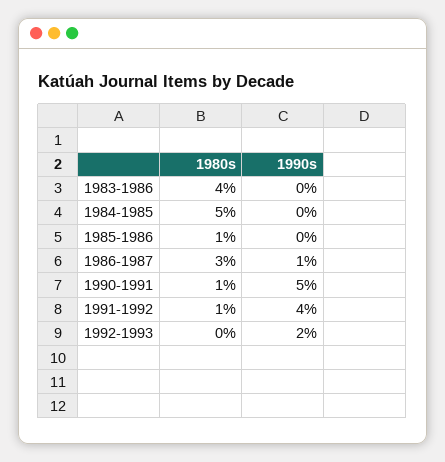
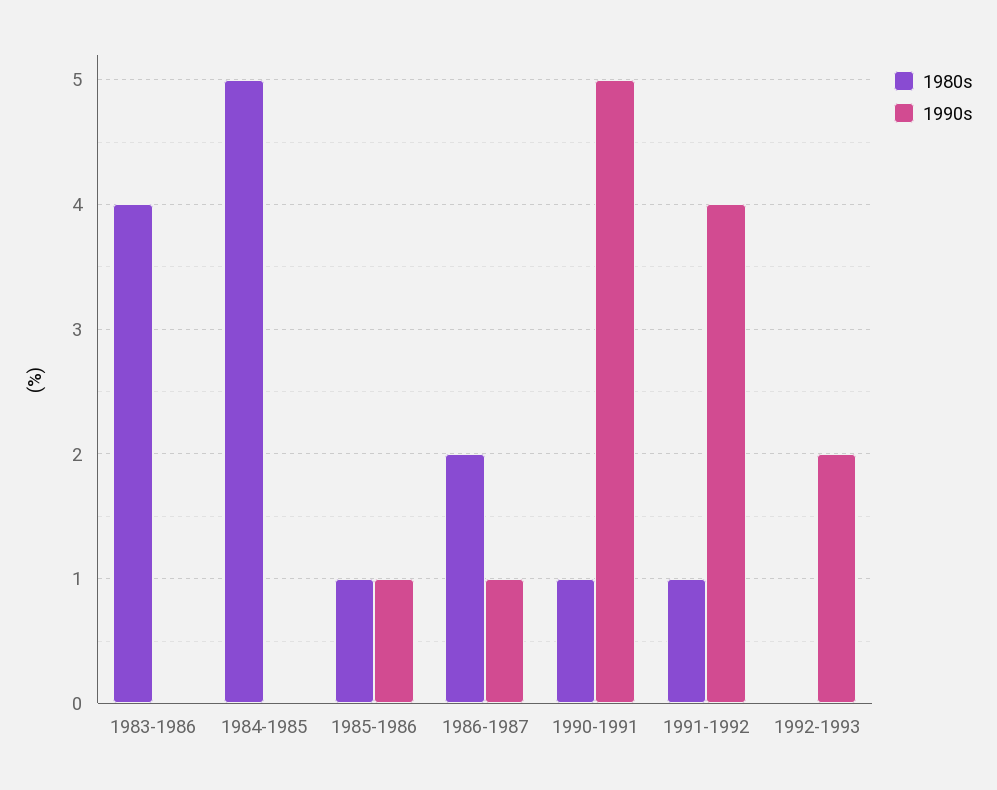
1990s, 1985-1986: 0 -> 1
1980s, 1986-1987: 3 -> 2

